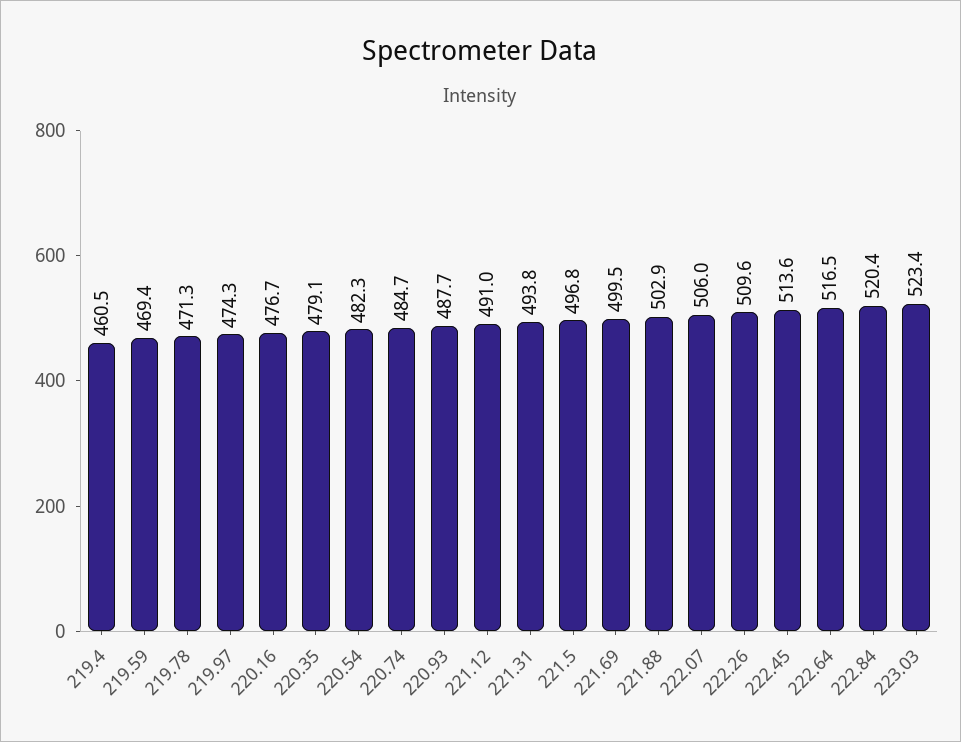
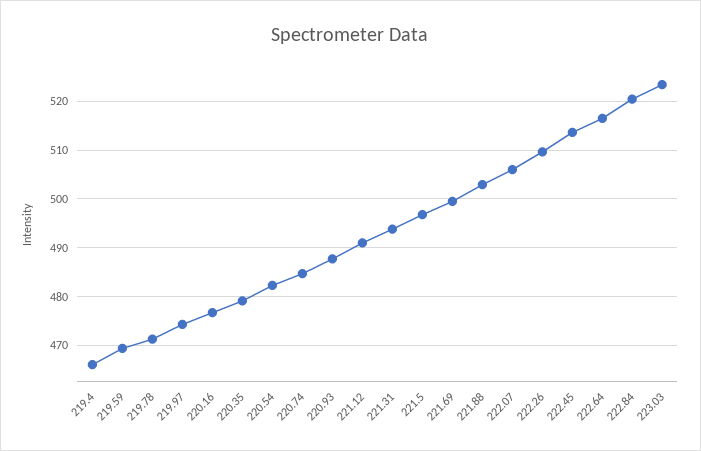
219.4: 460.5 -> 466

